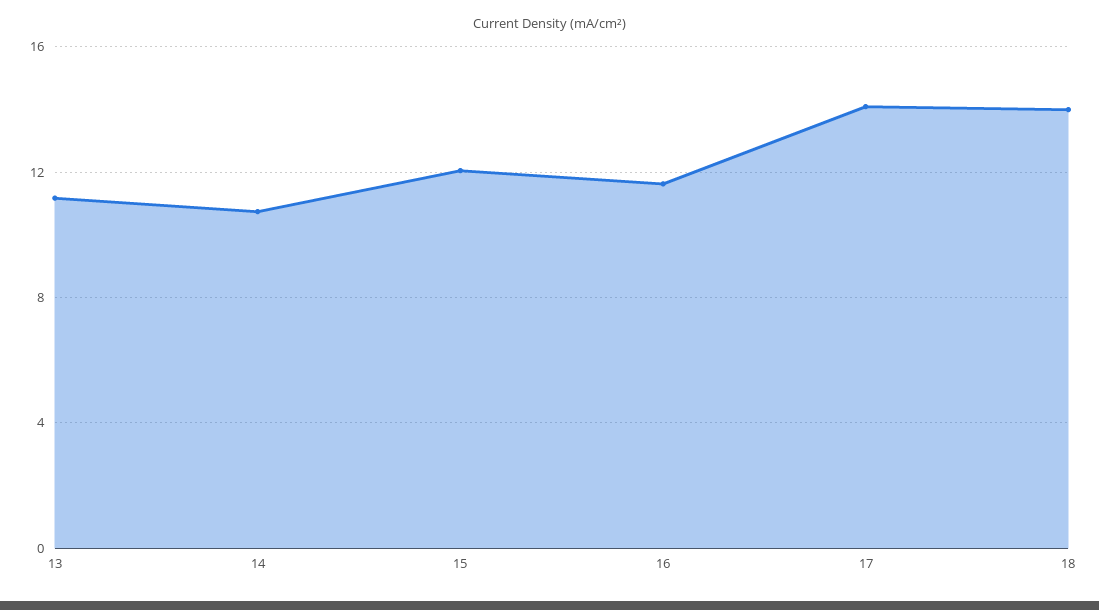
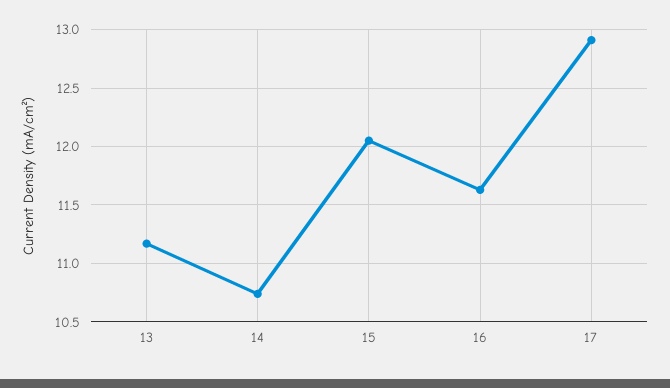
17: 14 -> 12.9
18: 14 -> none

